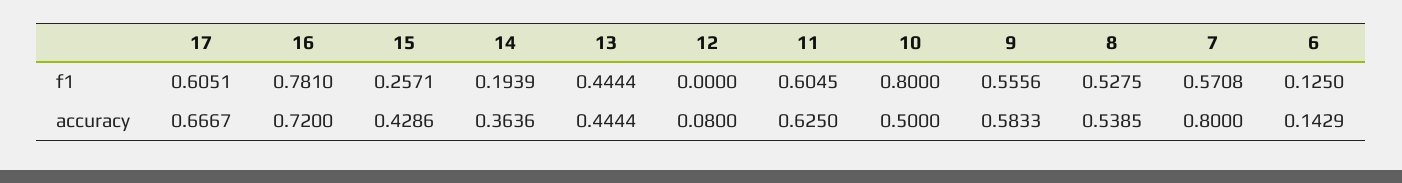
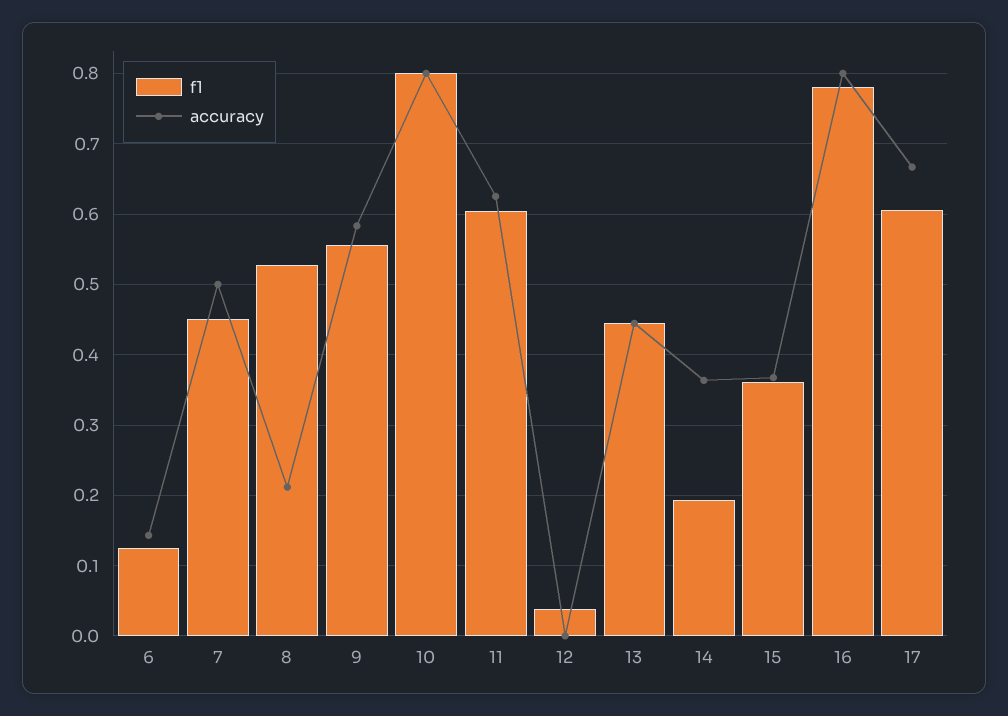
f1, 15: 0.2571 -> 0.36
f1, 12: 0 -> 0.04
f1, 7: 0.5708 -> 0.45
accuracy, 16: 0.72 -> 0.8
accuracy, 15: 0.4286 -> 0.37
accuracy, 12: 0.08 -> 0
accuracy, 10: 0.5 -> 0.8
accuracy, 8: 0.5385 -> 0.21
accuracy, 7: 0.8 -> 0.5

